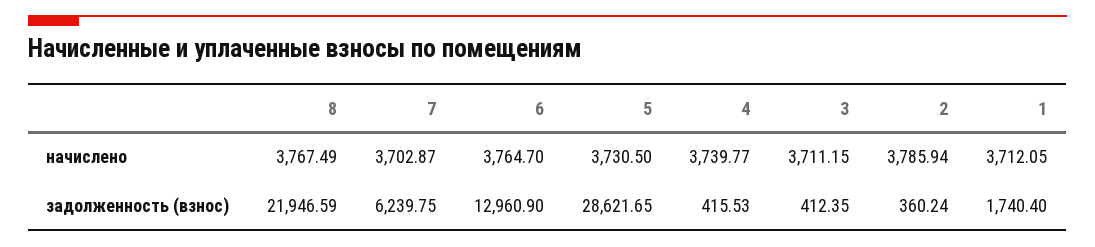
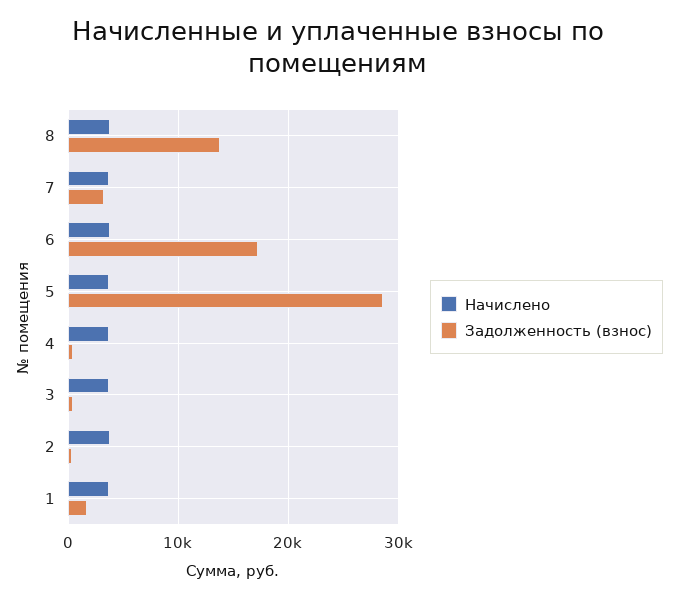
задолженность (взнос), 8: 21946.59 -> 14000
задолженность (взнос), 7: 6239.75 -> 3000
задолженность (взнос), 6: 12960.9 -> 17000

